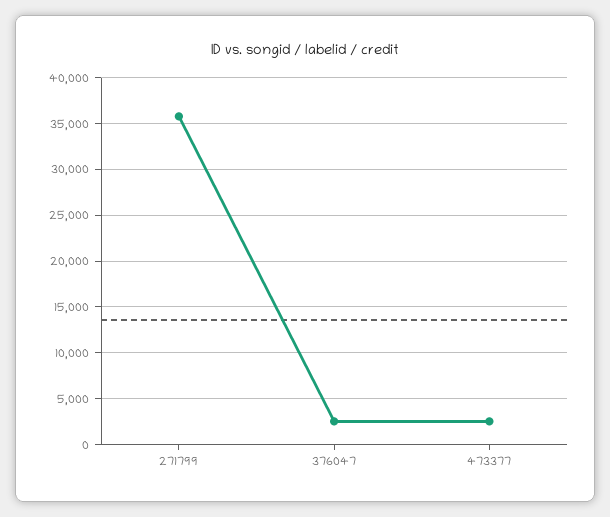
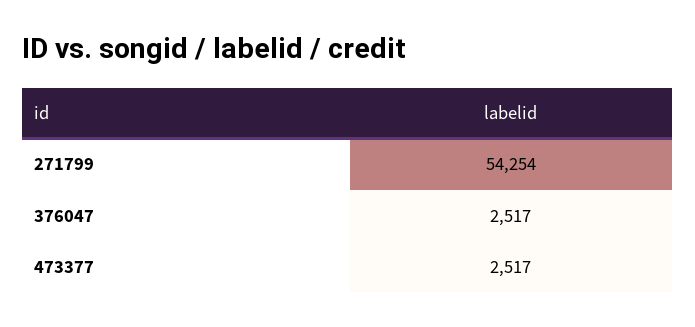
271799: 36000 -> 54254

